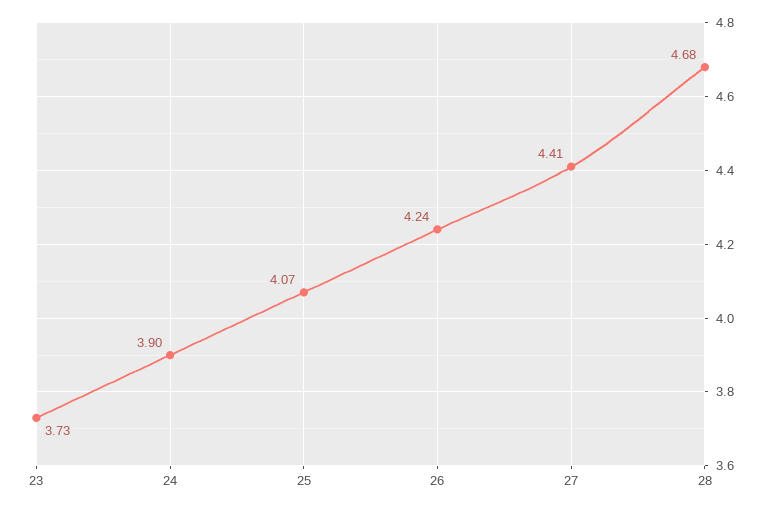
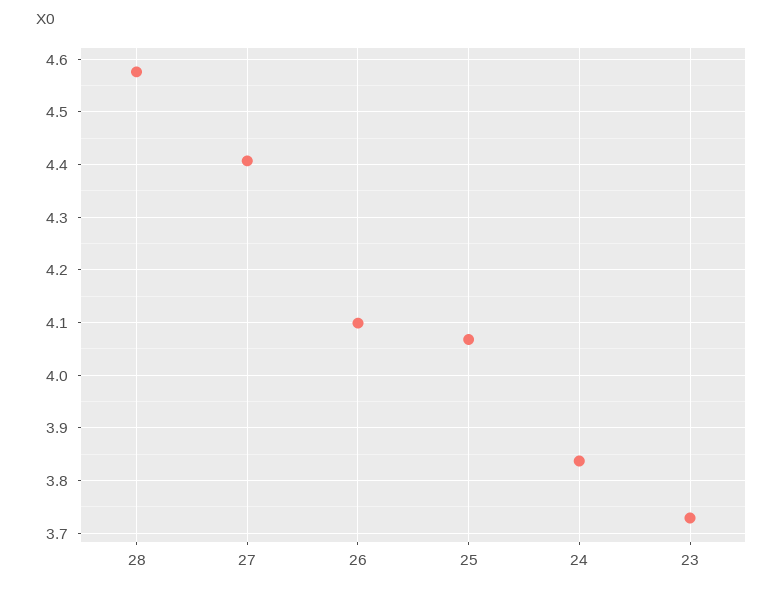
24: 3.9 -> 3.84
26: 4.24 -> 4.1
28: 4.68 -> 4.58

